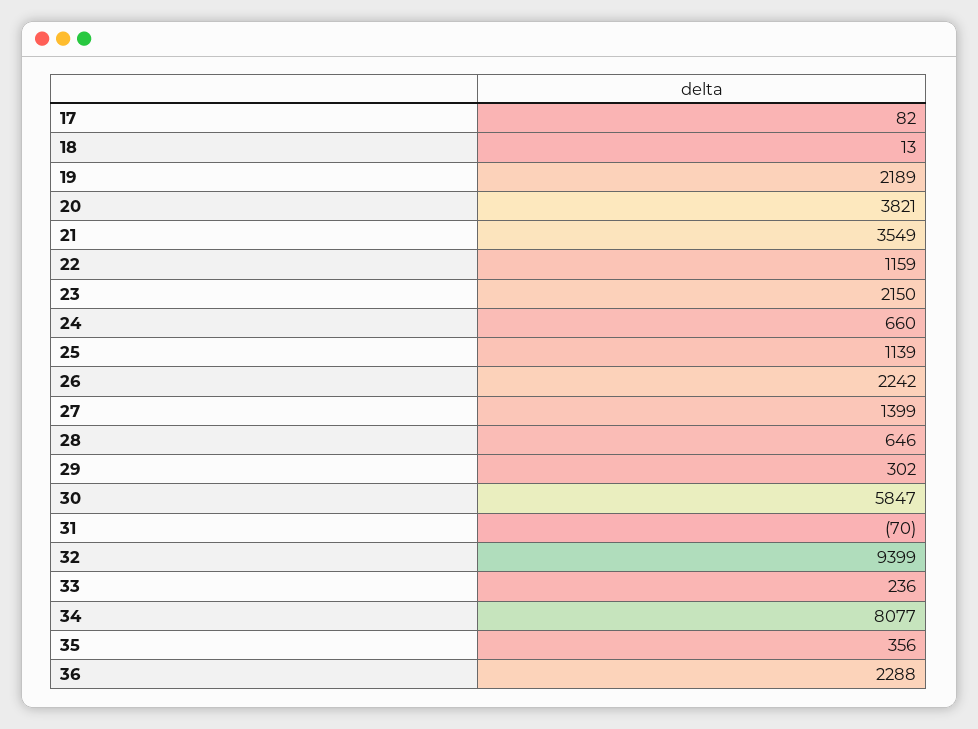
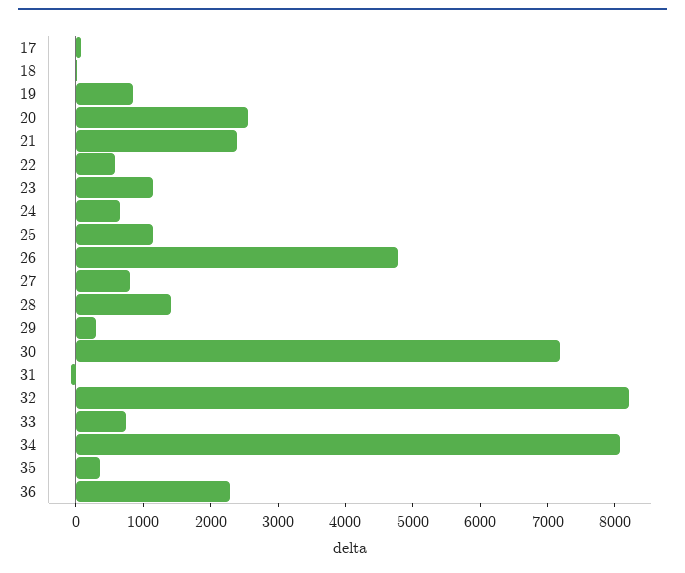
19: 2189 -> 800
20: 3821 -> 2600
21: 3549 -> 2400
22: 1159 -> 600
23: 2150 -> 1200
26: 2242 -> 4800
27: 1399 -> 800
28: 646 -> 1400
30: 5847 -> 7200
32: 9399 -> 8200
33: 236 -> 800

